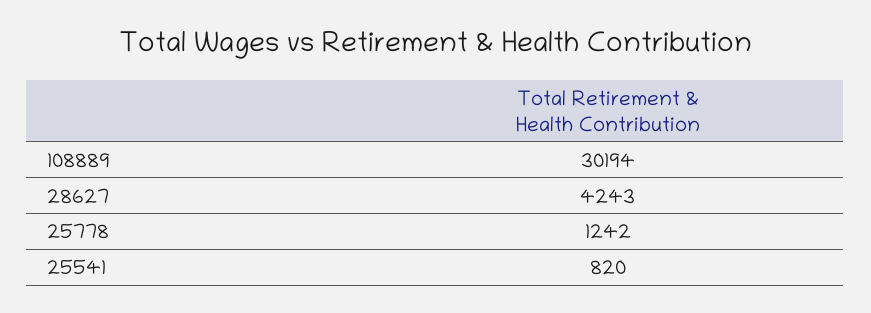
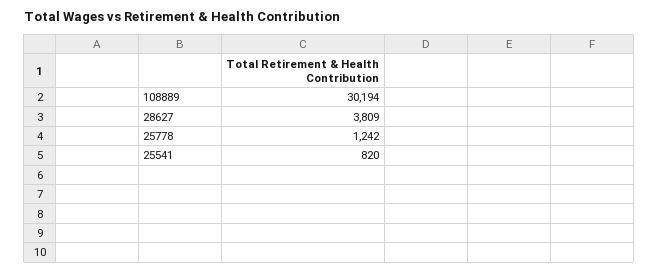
28627: 4243 -> 3809

